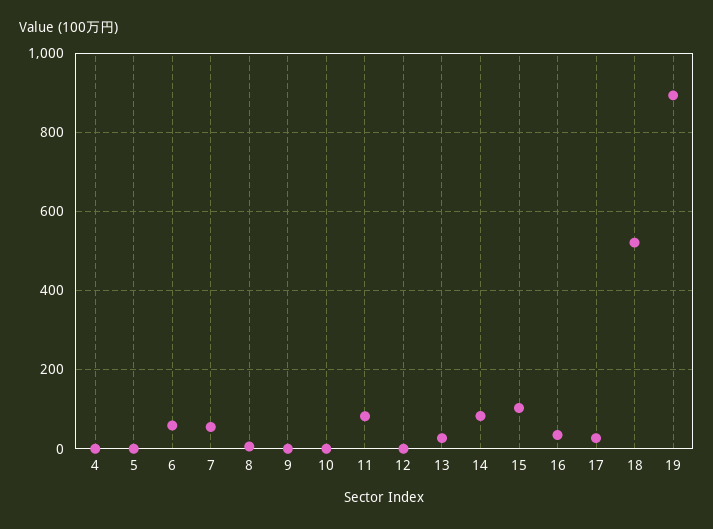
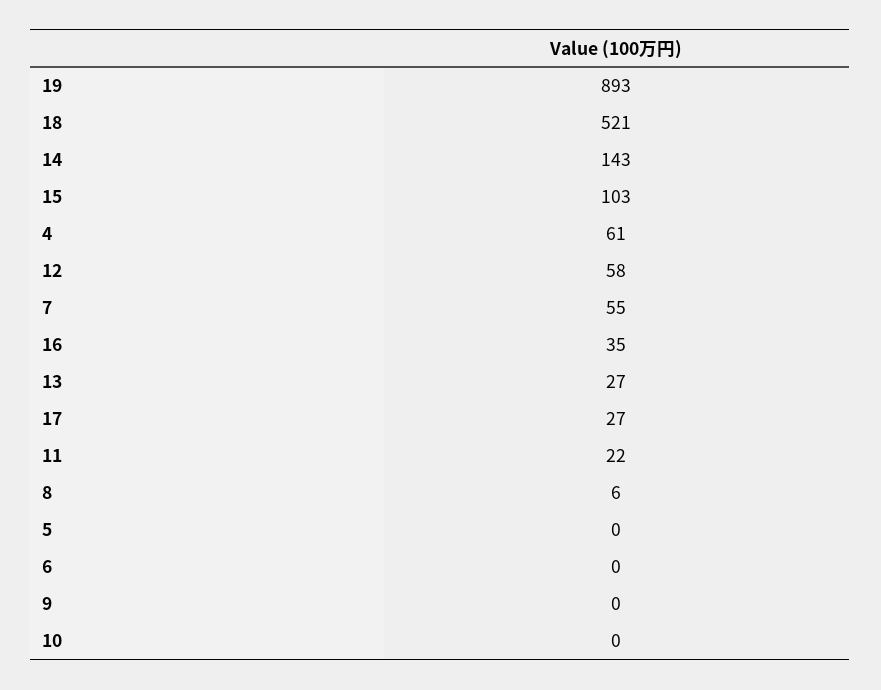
4: 0 -> 61
6: 60 -> 0
11: 80 -> 22
12: 0 -> 58
14: 80 -> 143

